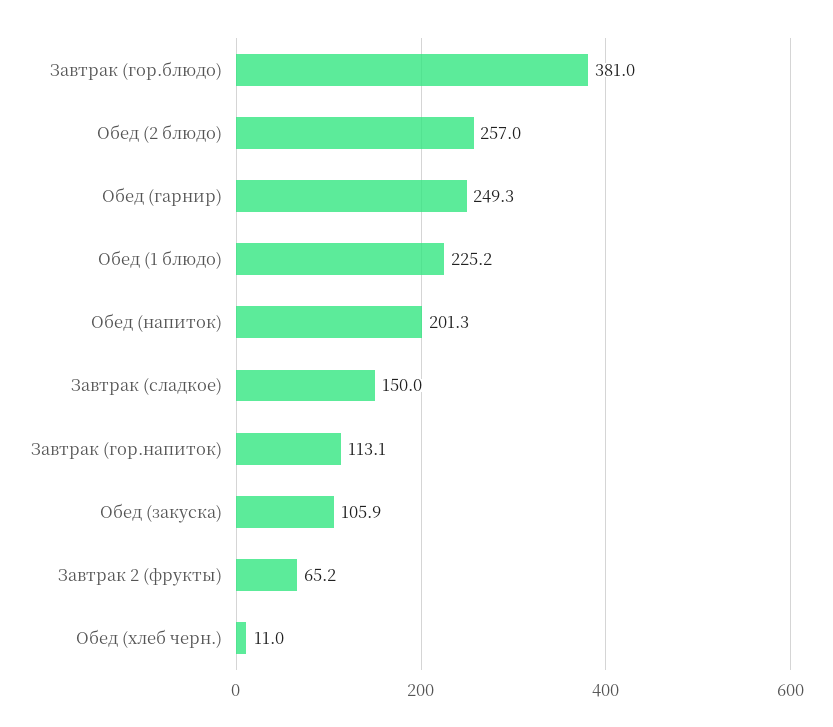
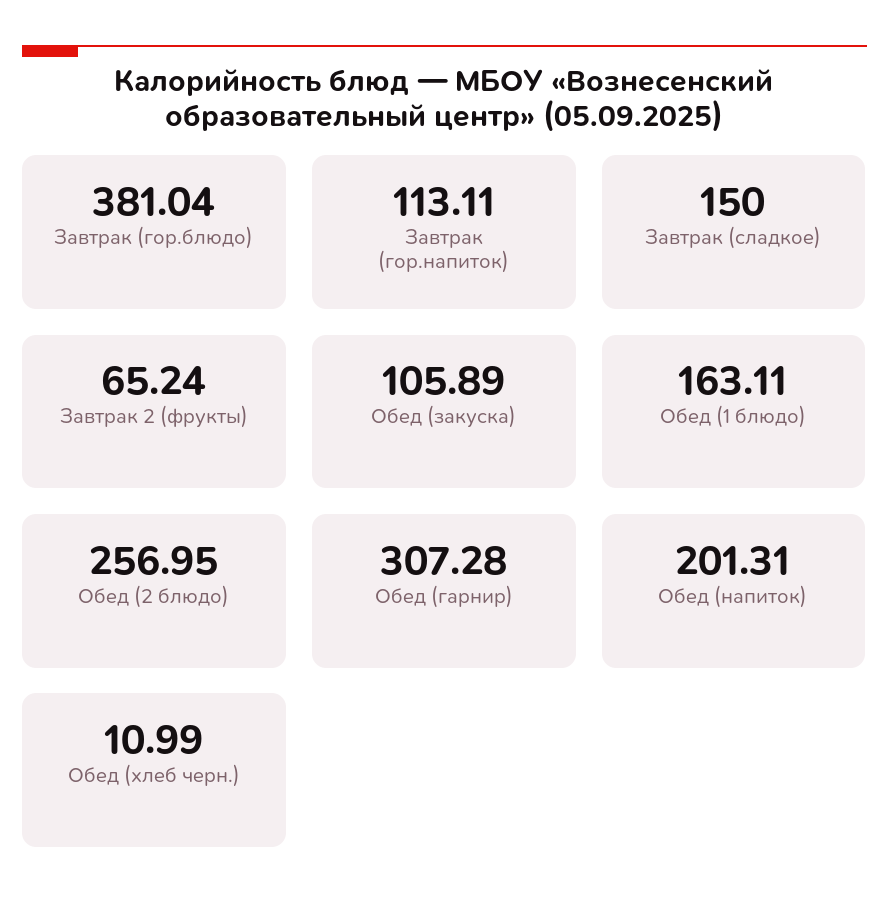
Обед (гарнир): 249.3 -> 307.28
Обед (1 блюдо): 225.2 -> 163.11

